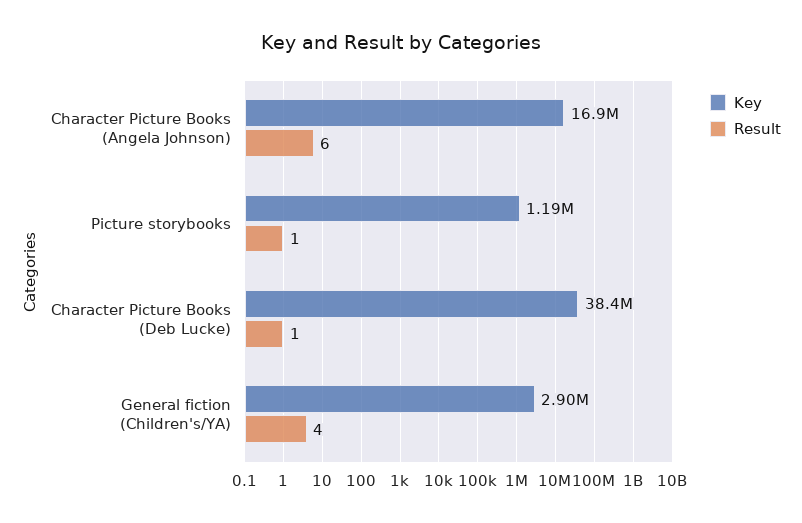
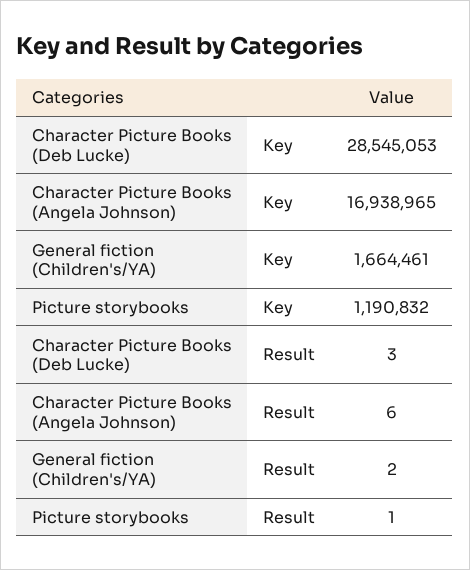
Key, Character Picture Books (Deb Lucke): 38400000 -> 28545053
Result, Character Picture Books (Deb Lucke): 1 -> 3
Key, General fiction (Children's/YA): 2900000 -> 1664461
Result, General fiction (Children's/YA): 4 -> 2

